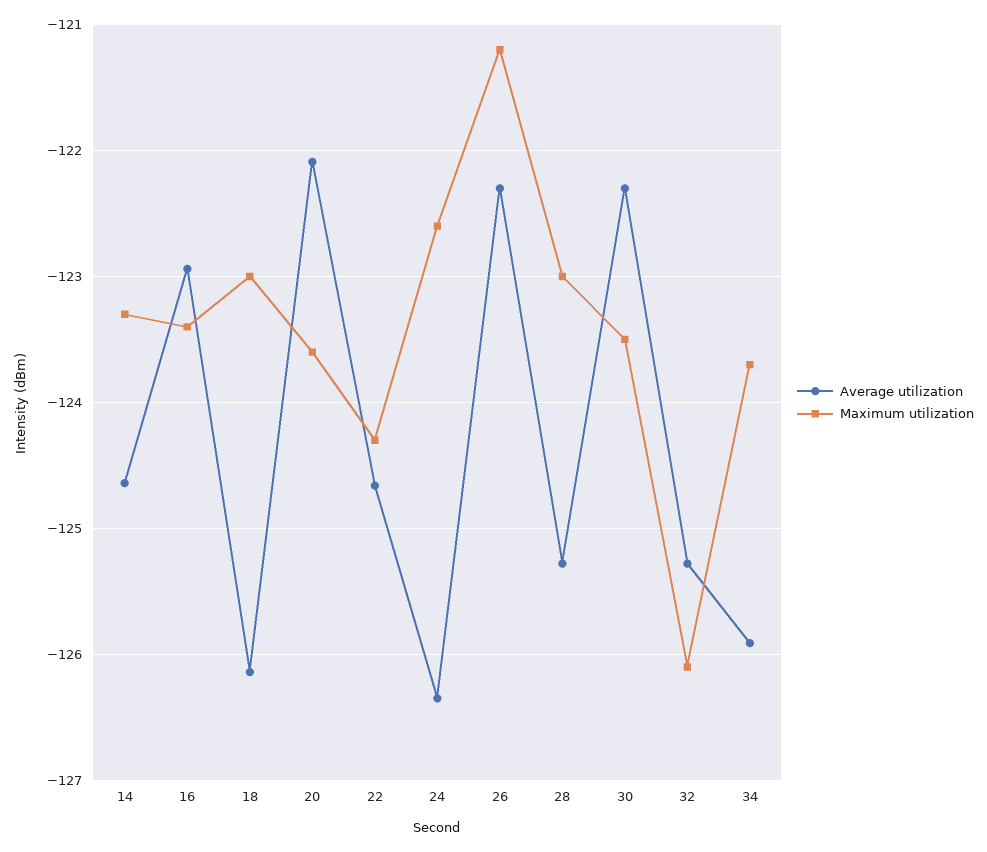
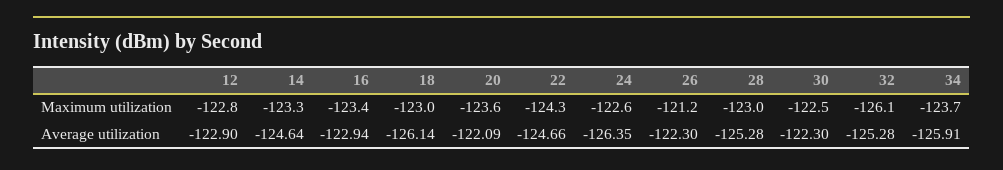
Maximum utilization, 30: -123.5 -> -122.5
Maximum utilization, 12: none -> -122.8
Average utilization, 12: none -> -122.9

